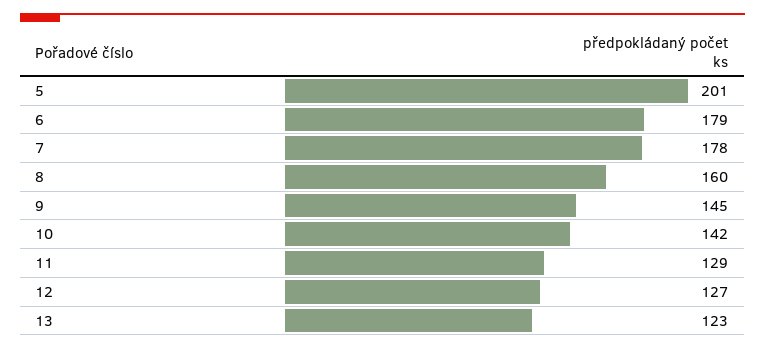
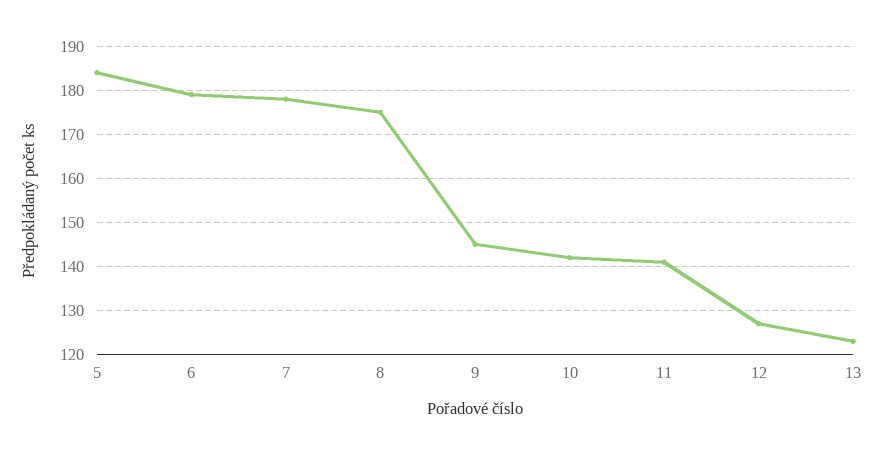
5: 201 -> 185
8: 160 -> 175
11: 129 -> 140

